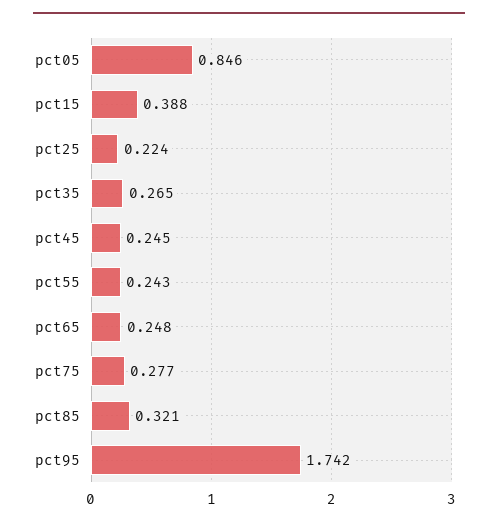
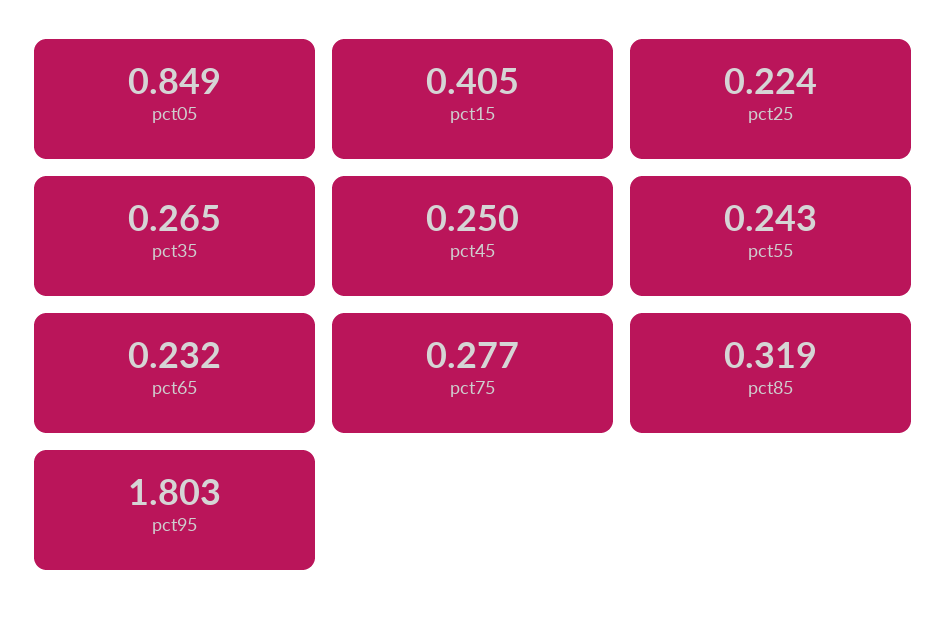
pct05: 0.846 -> 0.849
pct15: 0.388 -> 0.405
pct45: 0.245 -> 0.25
pct65: 0.248 -> 0.232
pct85: 0.321 -> 0.319
pct95: 1.742 -> 1.803

